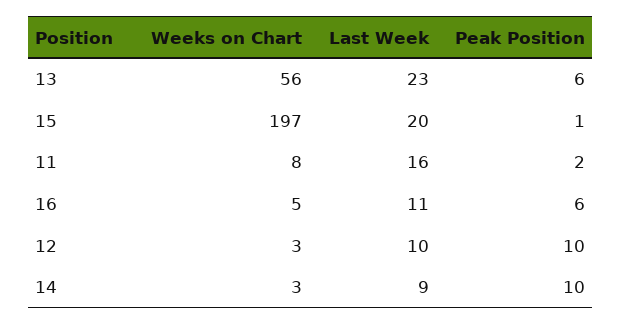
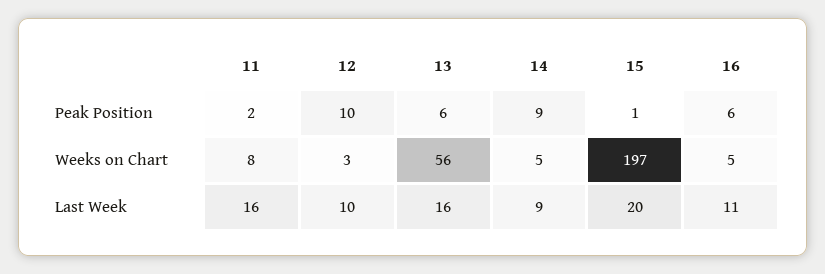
Last Week, 13: 23 -> 16
Weeks on Chart, 14: 3 -> 5
Peak Position, 14: 10 -> 9

